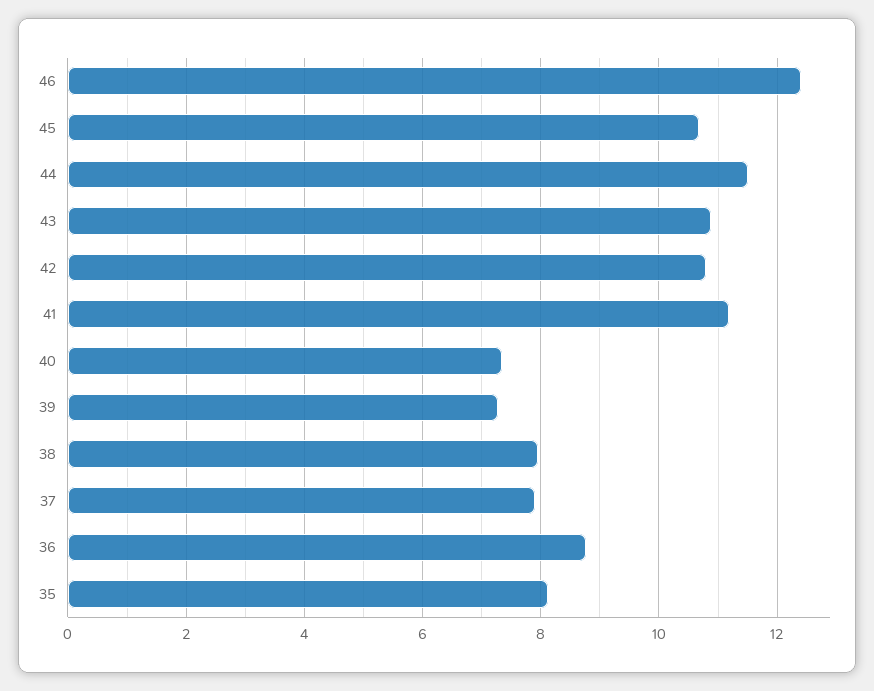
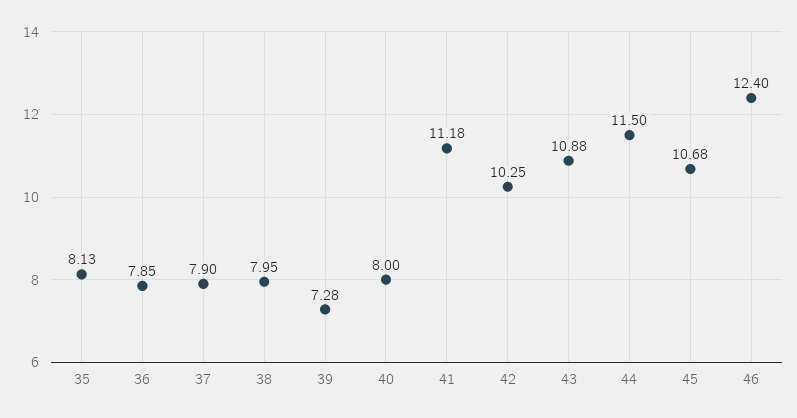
42: 10.8 -> 10.25
40: 7.4 -> 8
36: 8.8 -> 7.85

